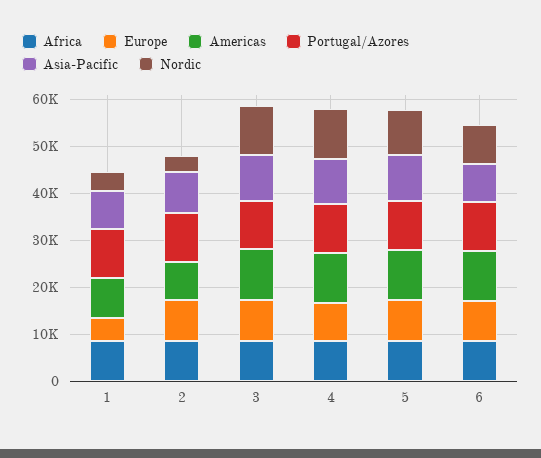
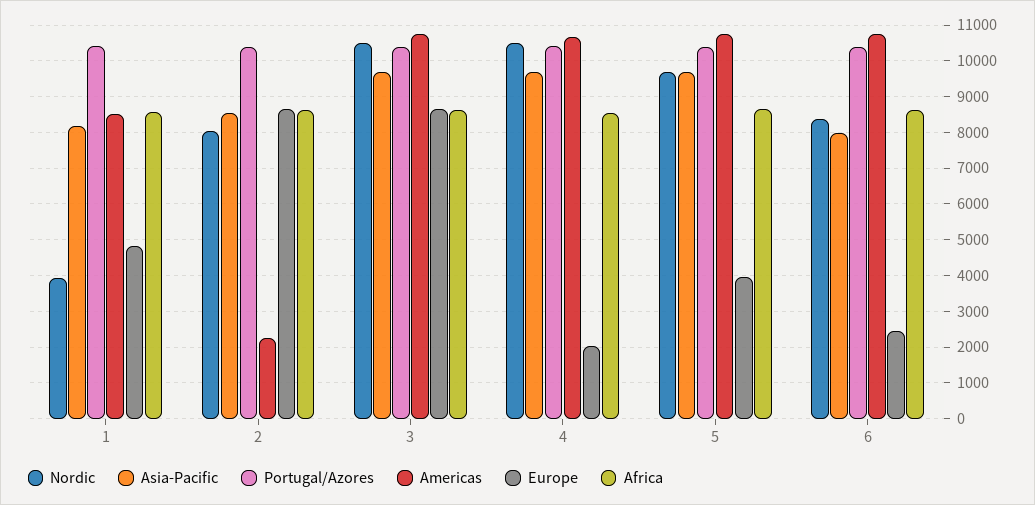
Americas, 2: 8000 -> 2200
Nordic, 2: 4000 -> 8000
Europe, 4: 8000 -> 2000
Europe, 5: 8000 -> 4000
Europe, 6: 8000 -> 2400

